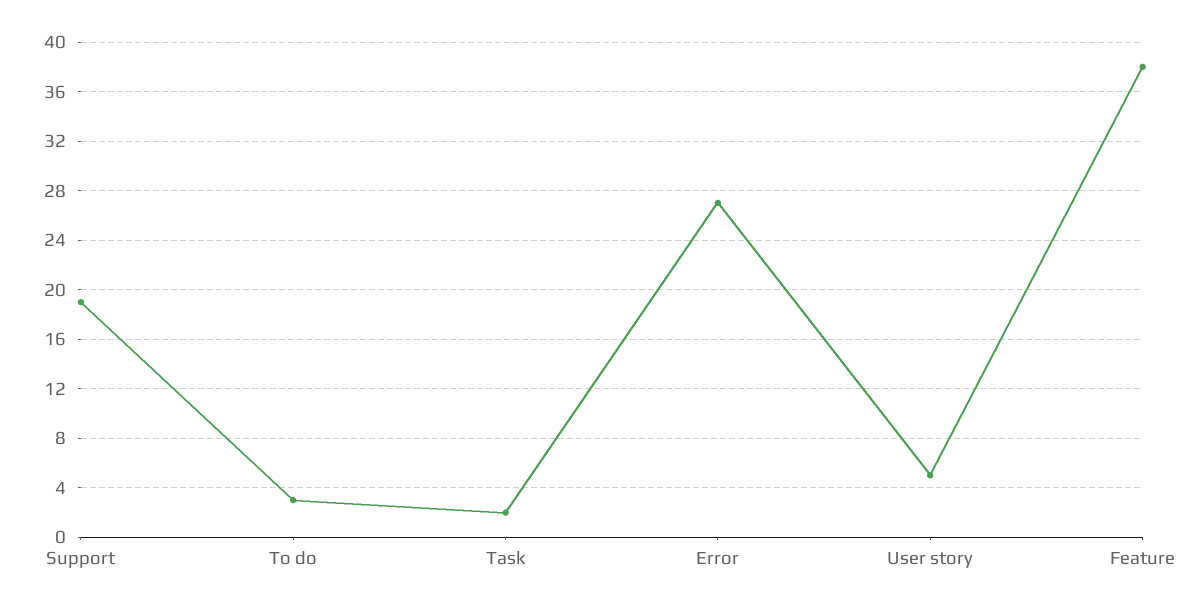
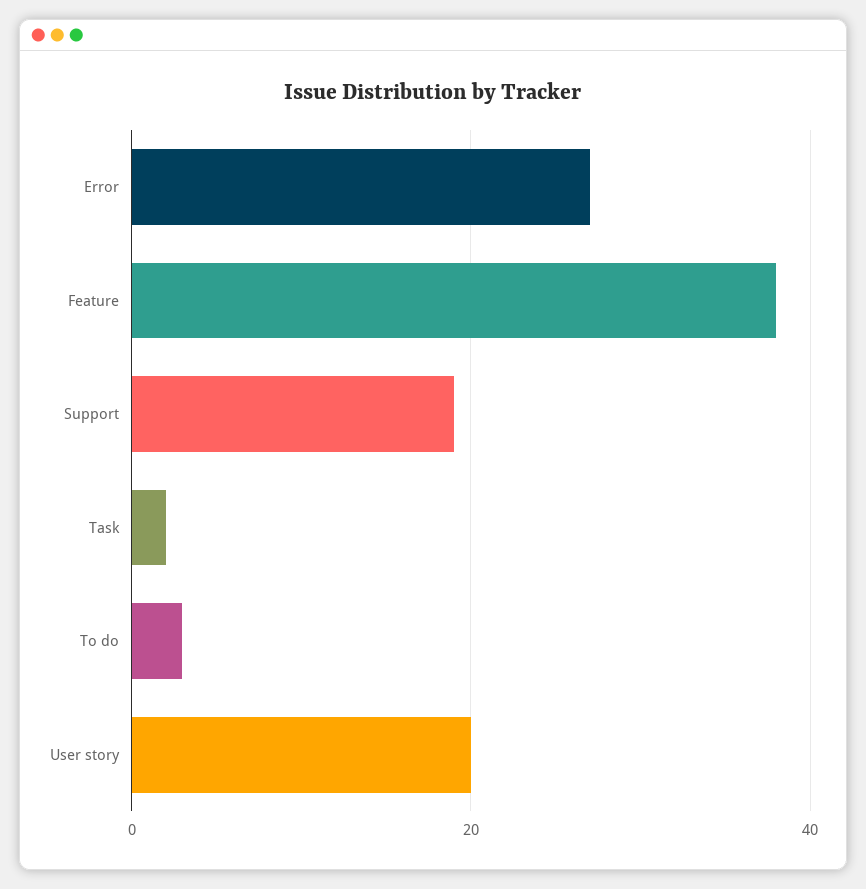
User story: 5 -> 20

